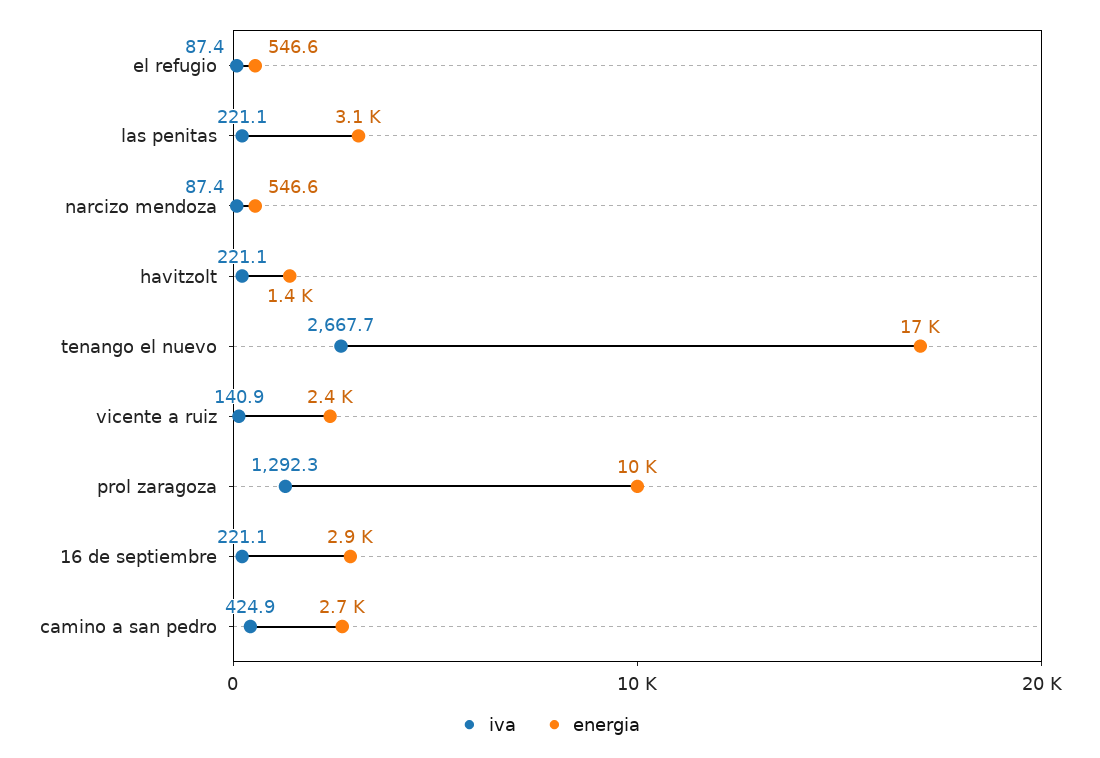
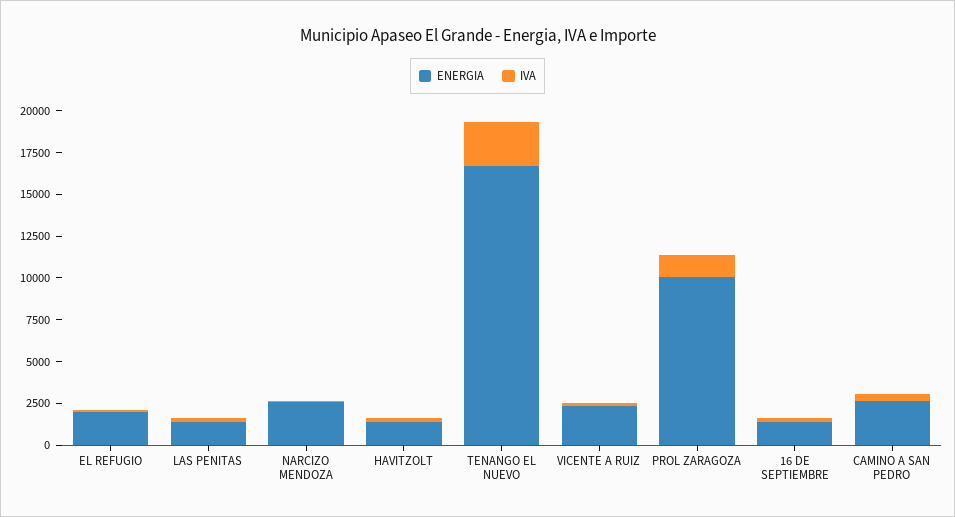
energia, el refugio: 546.6 -> 2000
energia, las penitas: 3100 -> 1500
energia, narcizo mendoza: 546.6 -> 2500
energia, 16 de septiembre: 2900 -> 1500

